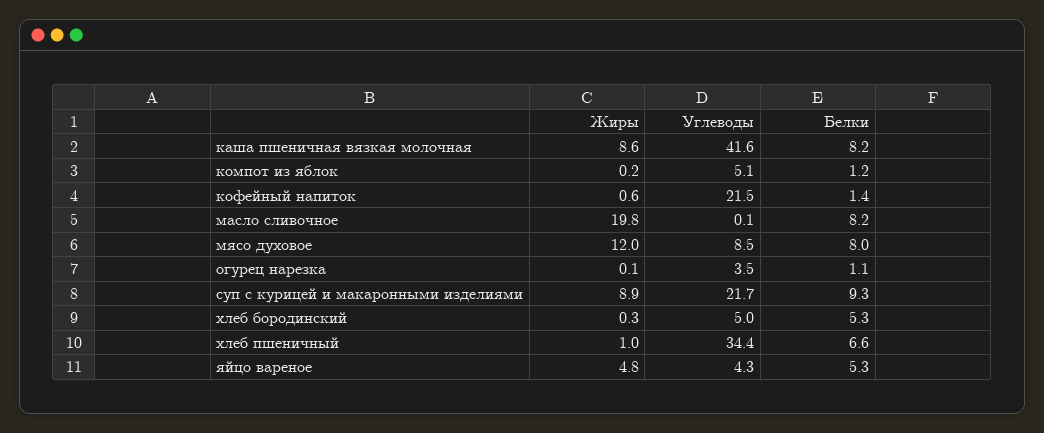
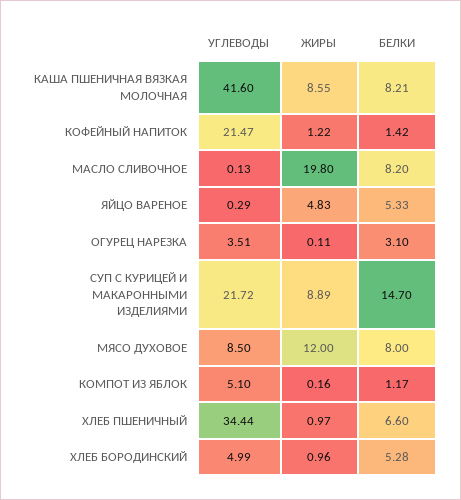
Жиры, кофейный напиток: 0.6 -> 1.22
Белки, огурец нарезка: 1.1 -> 3.1
Белки, суп с курицей и макаронными изделиями: 9.3 -> 14.7
Жиры, хлеб бородинский: 0.3 -> 0.96
Углеводы, яйцо вареное: 4.3 -> 0.29

